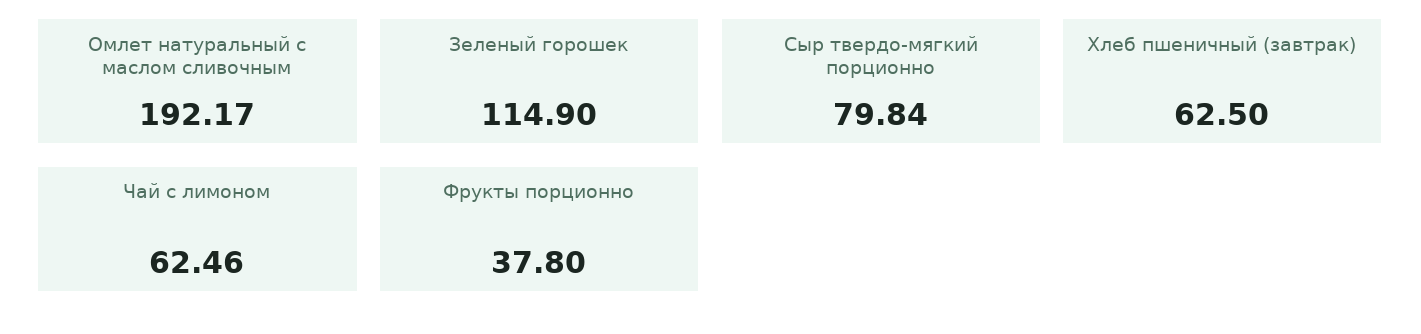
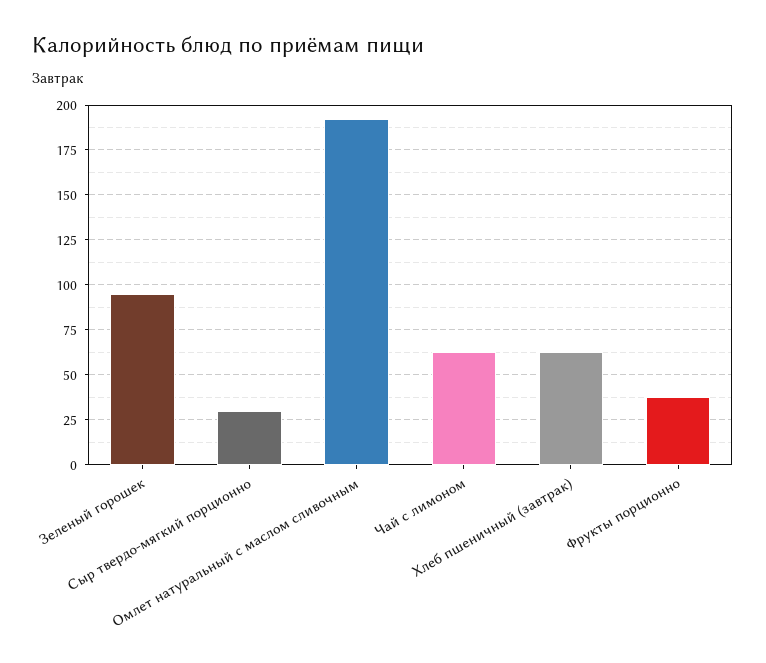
Зеленый горошек: 114.9 -> 95
Сыр твердо-мягкий порционно: 79.84 -> 30

